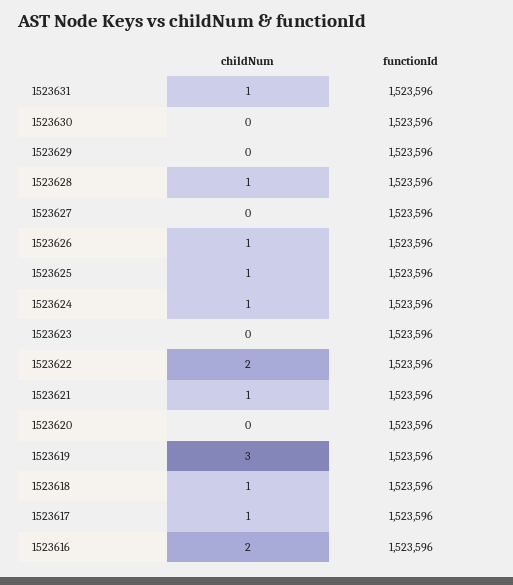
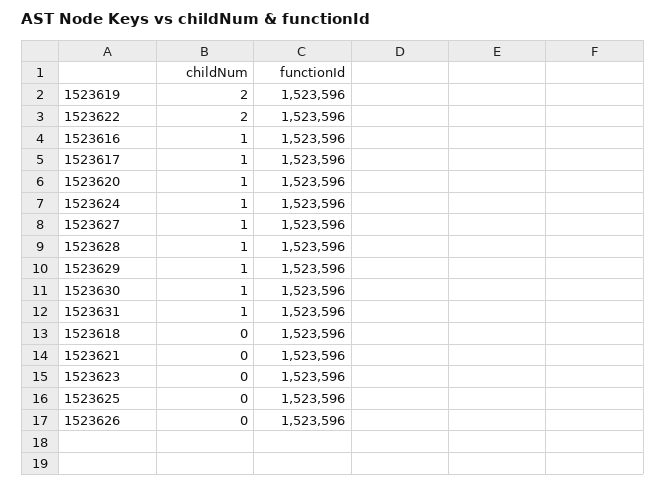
childNum, 1523630: 0 -> 1
childNum, 1523629: 0 -> 1
childNum, 1523627: 0 -> 1
childNum, 1523626: 1 -> 0
childNum, 1523625: 1 -> 0
childNum, 1523621: 1 -> 0
childNum, 1523620: 0 -> 1
childNum, 1523619: 3 -> 2
childNum, 1523618: 1 -> 0
childNum, 1523616: 2 -> 1

